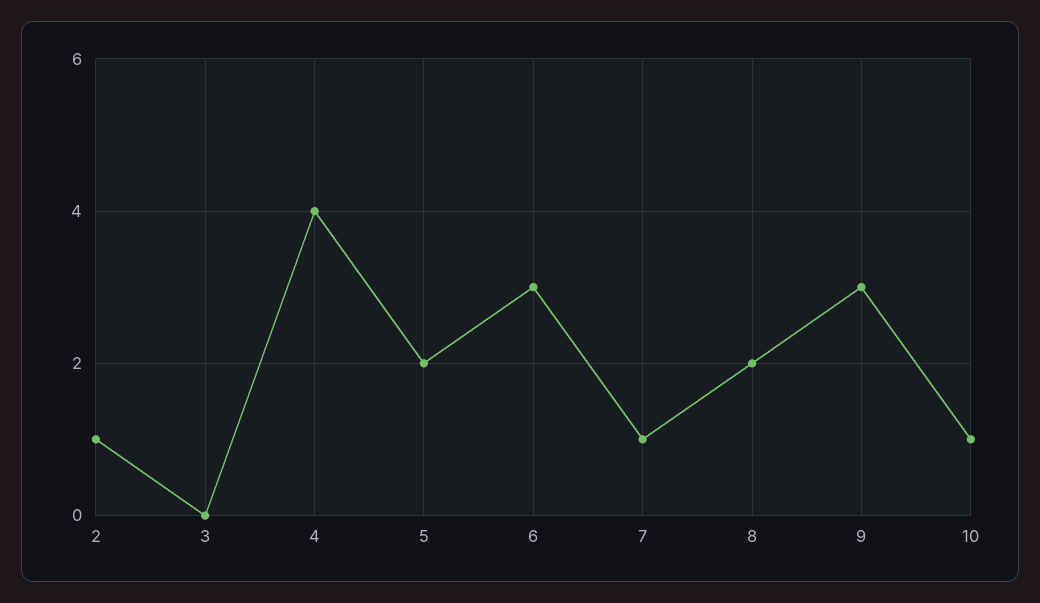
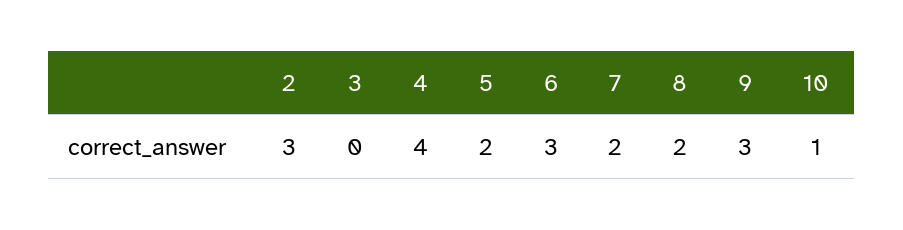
2: 1 -> 3
7: 1 -> 2

